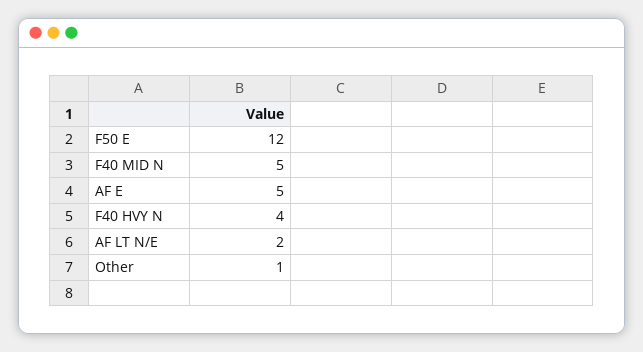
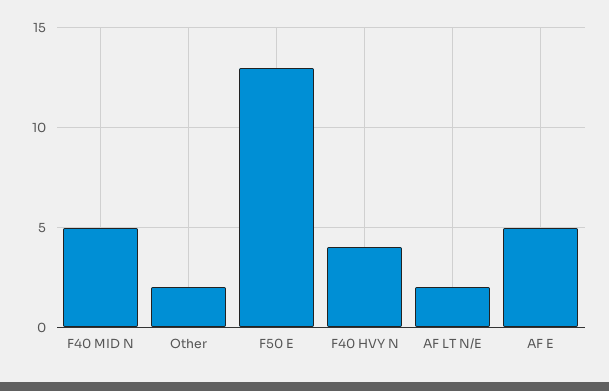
F50 E: 12 -> 13
Other: 1 -> 2

